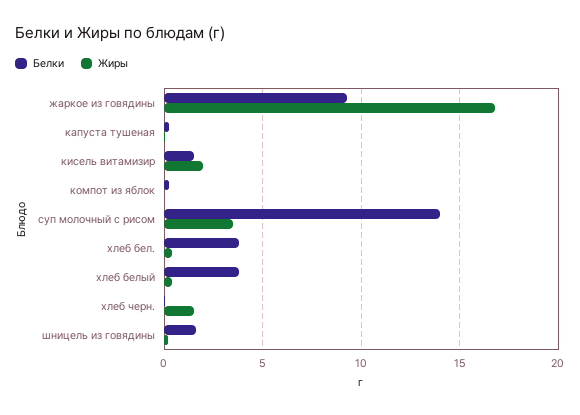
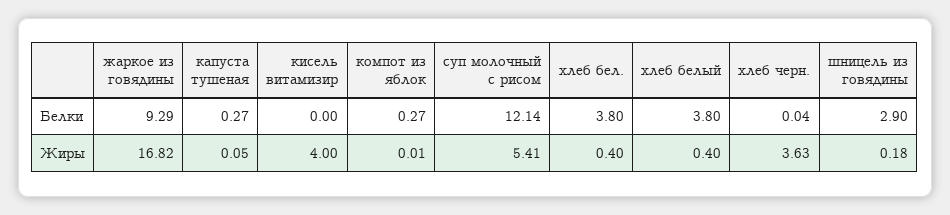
Белки, кисель витамизир: 1.5 -> 0
Жиры, кисель витамизир: 2 -> 4
Белки, суп молочный с рисом: 14 -> 12.14
Жиры, суп молочный с рисом: 3.5 -> 5.41
Жиры, хлеб черн.: 1.5 -> 3.63
Белки, шницель из говядины: 1.5 -> 2.9

